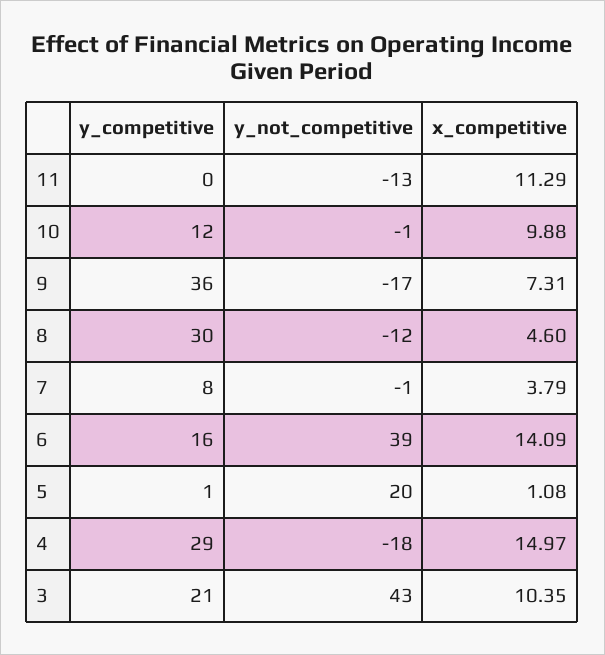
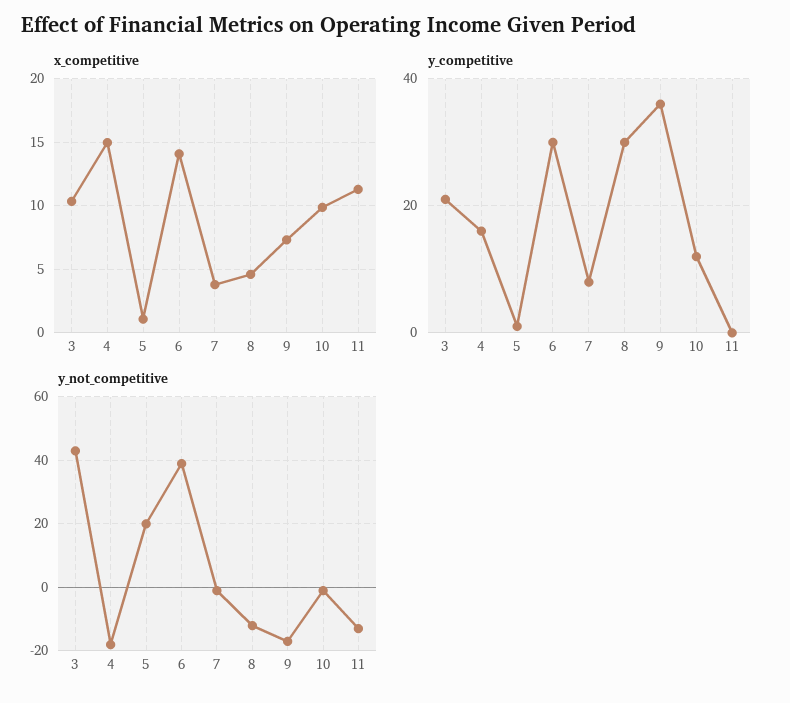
y_competitive, 6: 16 -> 30
y_competitive, 4: 29 -> 15

